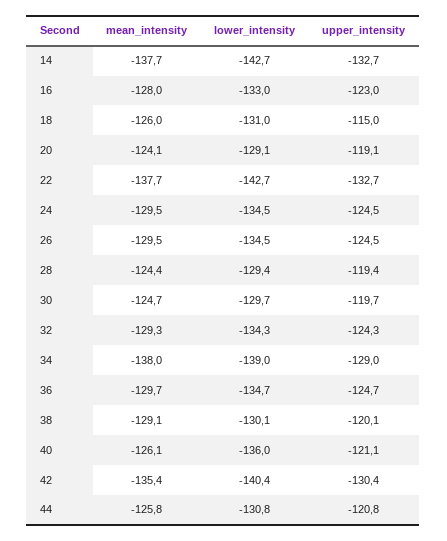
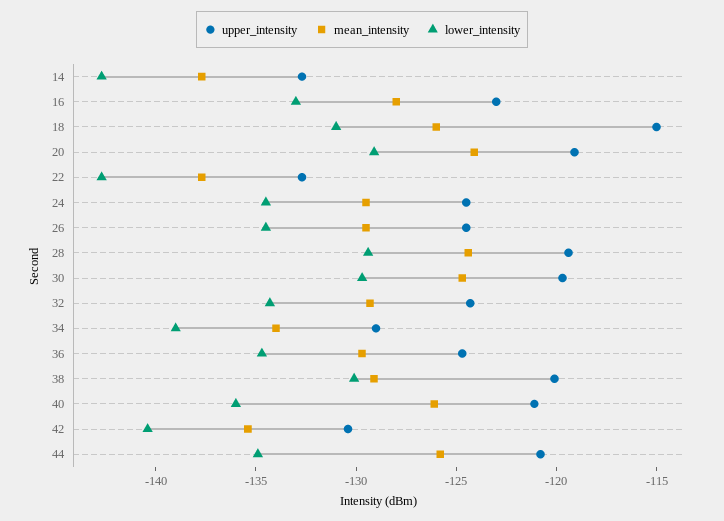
mean_intensity, 34: -138 -> -134
lower_intensity, 44: -130.8 -> -135

